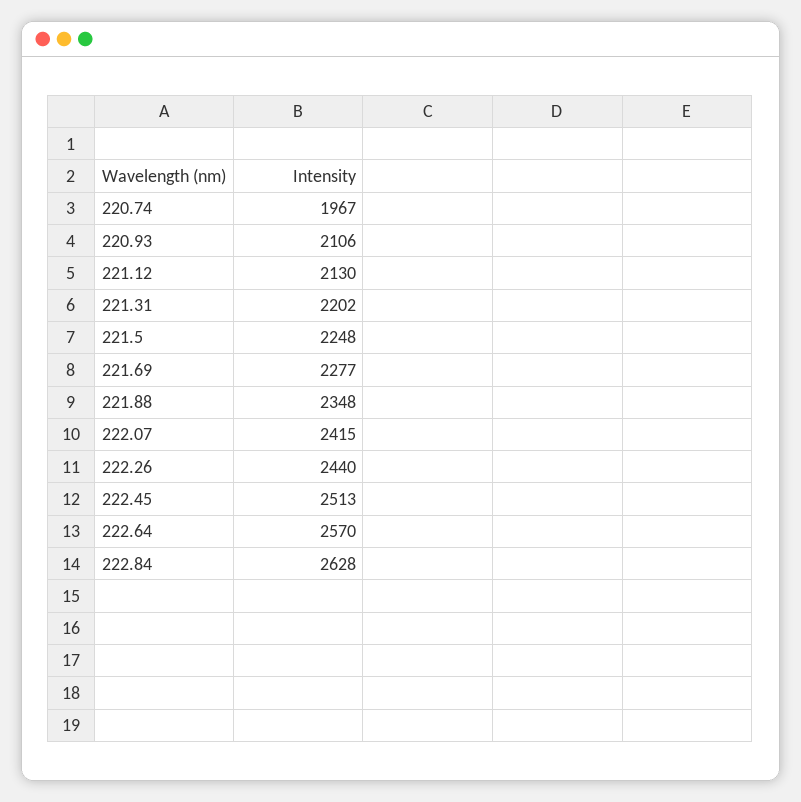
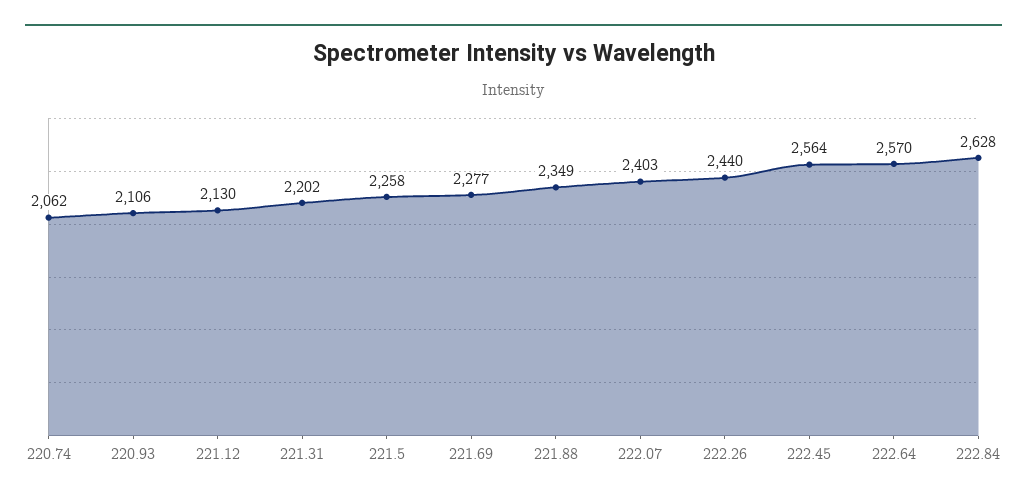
220.74: 1967 -> 2062
221.5: 2248 -> 2258
221.88: 2348 -> 2349
222.07: 2415 -> 2403
222.45: 2513 -> 2564

